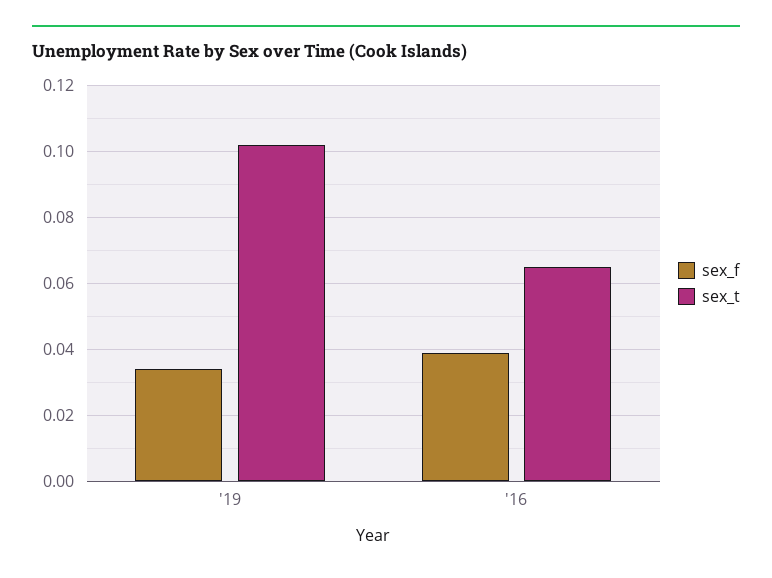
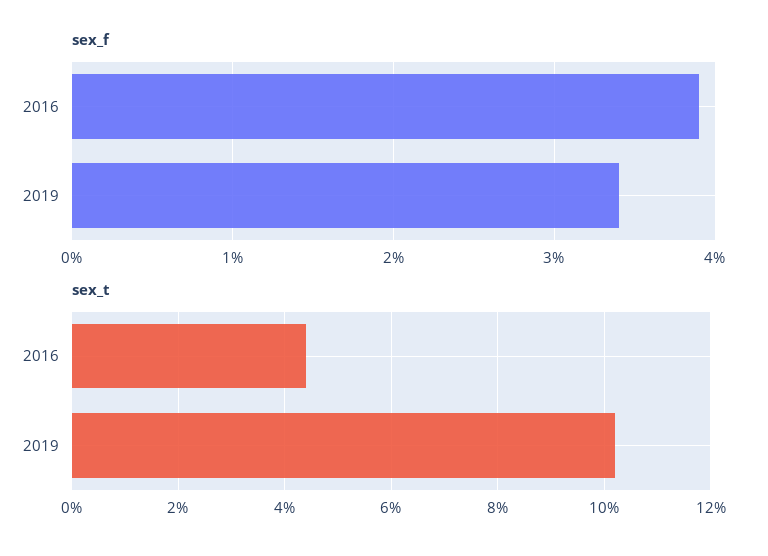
sex_t, '16: 0.065 -> 0.045

